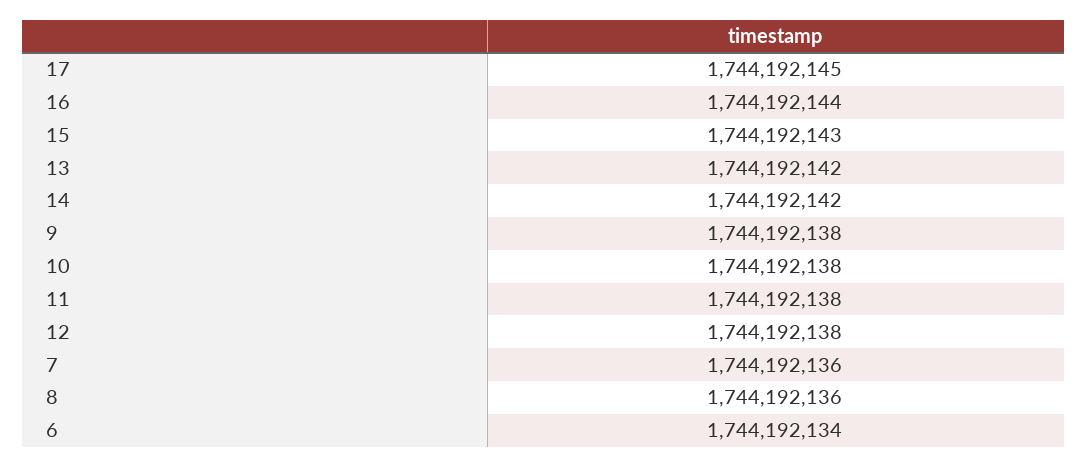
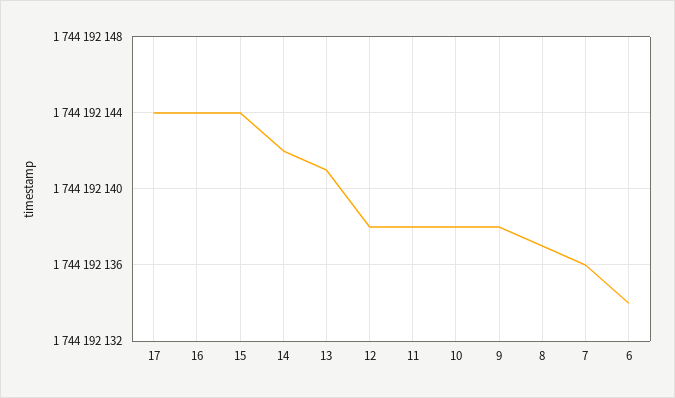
17: 1744192145 -> 1744192144
15: 1744192143 -> 1744192144
13: 1744192142 -> 1744192141
8: 1744192136 -> 1744192137

